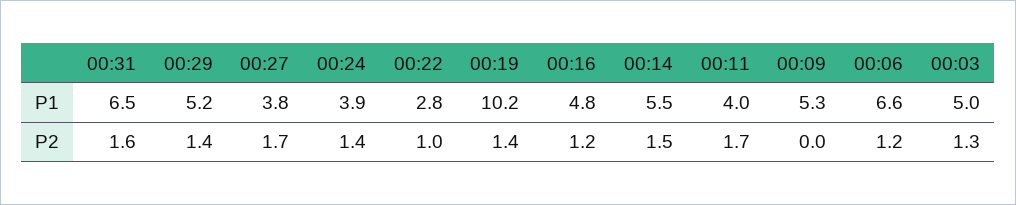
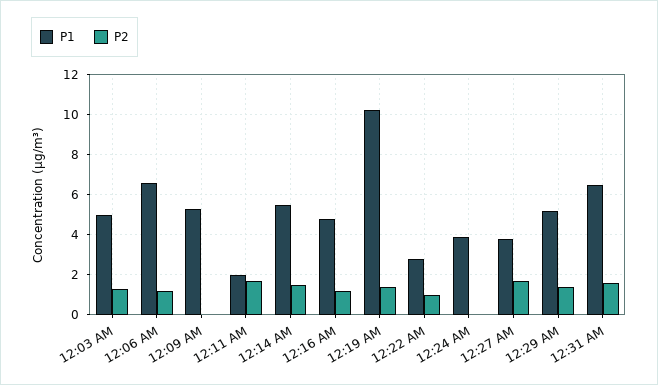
P1, 00:11: 4 -> 2
P2, 00:24: 1.4 -> 0

